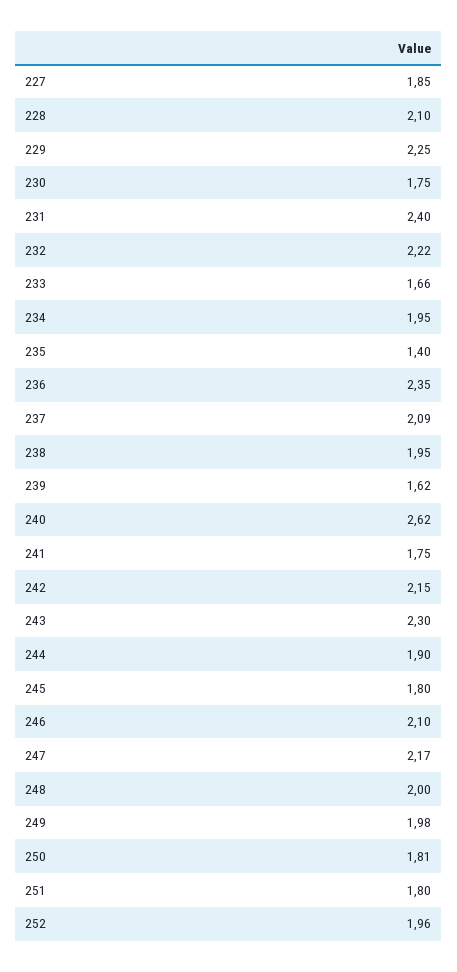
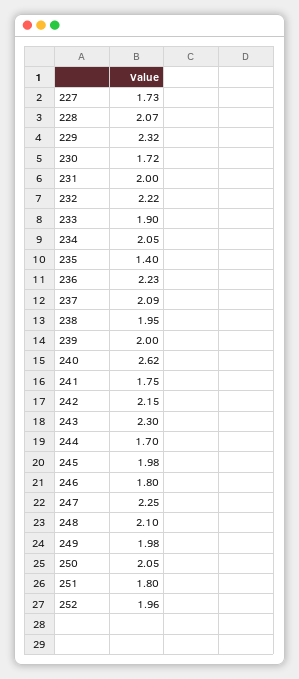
227: 1.85 -> 1.73
228: 2.1 -> 2.07
229: 2.25 -> 2.32
230: 1.75 -> 1.72
231: 2.4 -> 2
233: 1.66 -> 1.9
234: 1.95 -> 2.05
236: 2.35 -> 2.23
239: 1.62 -> 2
244: 1.9 -> 1.7
245: 1.8 -> 1.98
246: 2.1 -> 1.8
247: 2.17 -> 2.25
248: 2 -> 2.1
250: 1.81 -> 2.05

